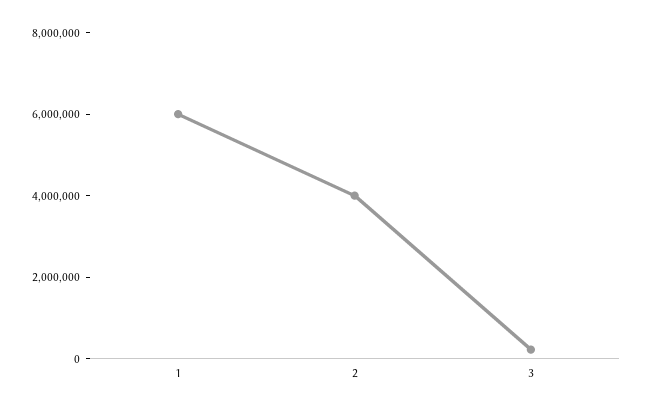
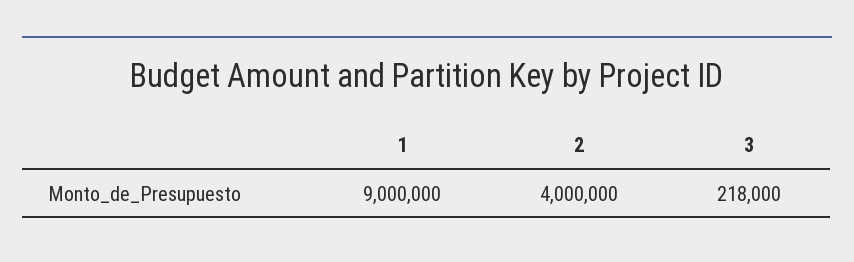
1: 6000000 -> 9000000

